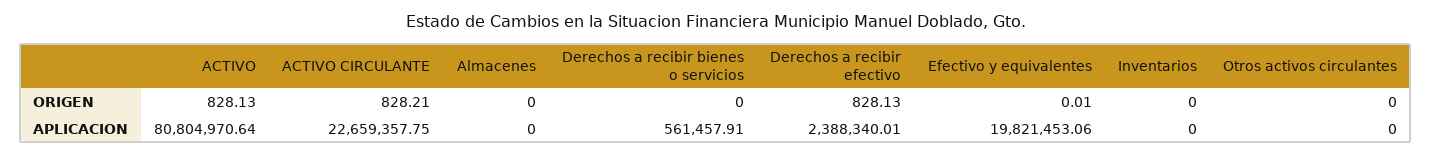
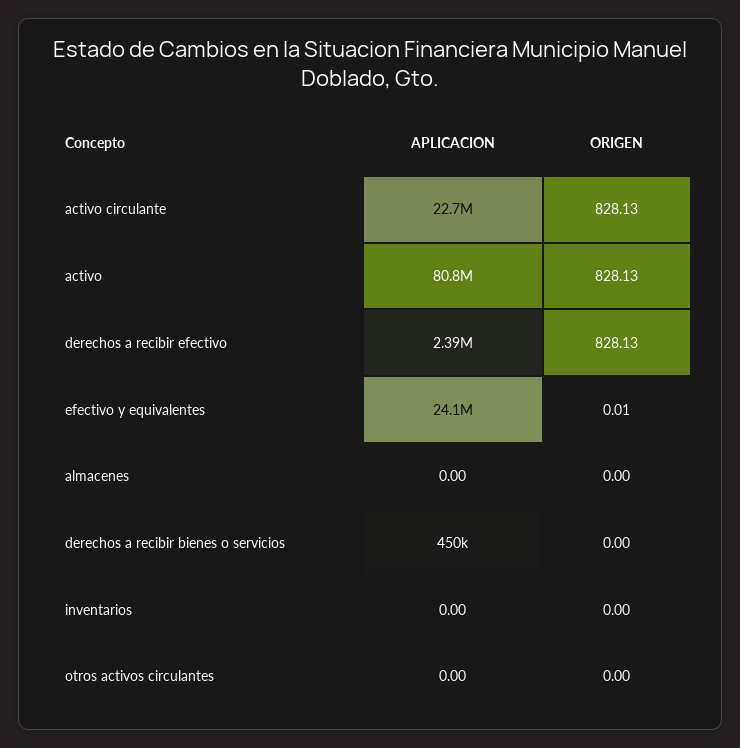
ACTIVO CIRCULANTE, ORIGEN: 828.21 -> 828.13
Derechos a recibir bienes o servicios, APLICACION: 561457.91 -> 450000
Efectivo y equivalentes, APLICACION: 19821453.06 -> 24100000

